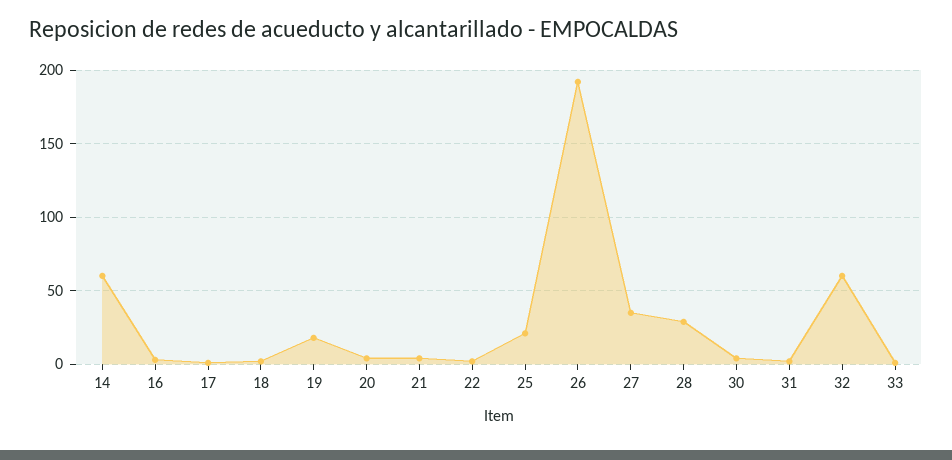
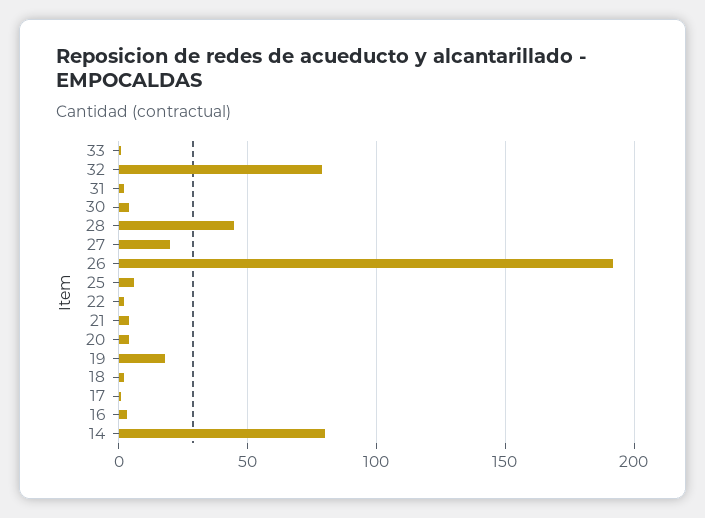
14: 60 -> 80
25: 20 -> 5
27: 35 -> 20
28: 30 -> 45
32: 60 -> 80

